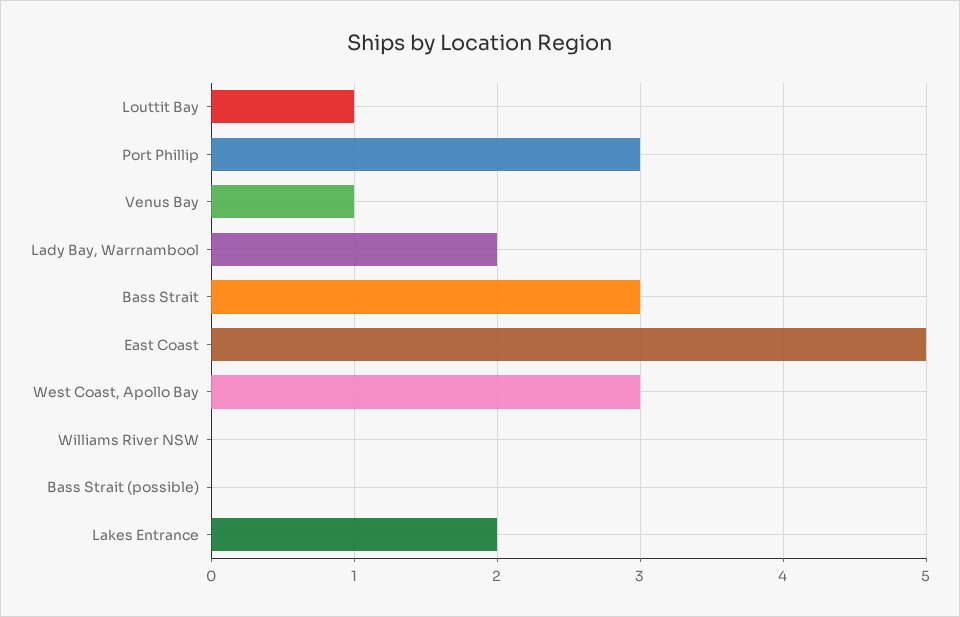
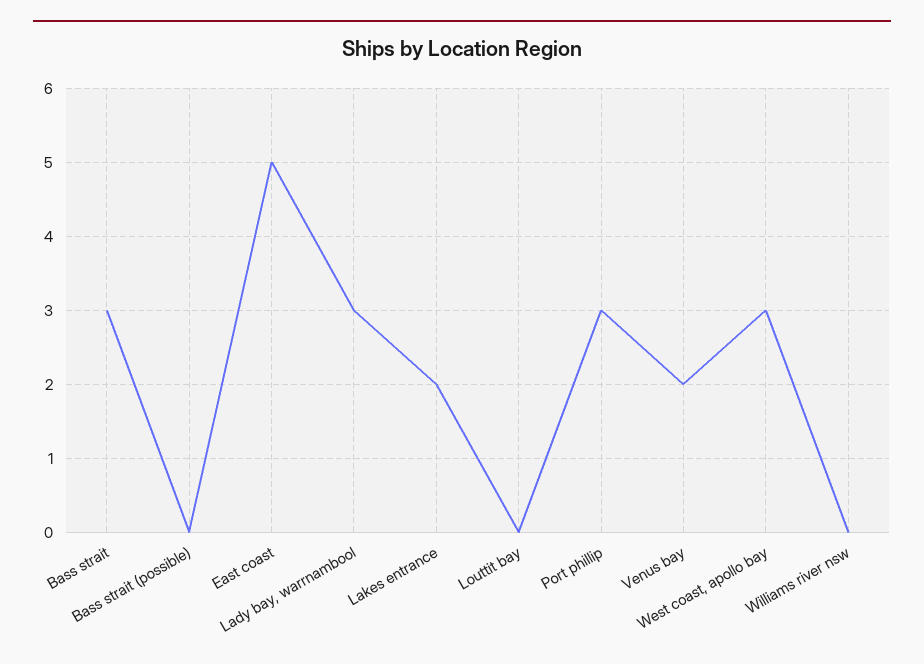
Louttit Bay: 1 -> 0
Venus Bay: 1 -> 2
Lady Bay, Warrnambool: 2 -> 3

